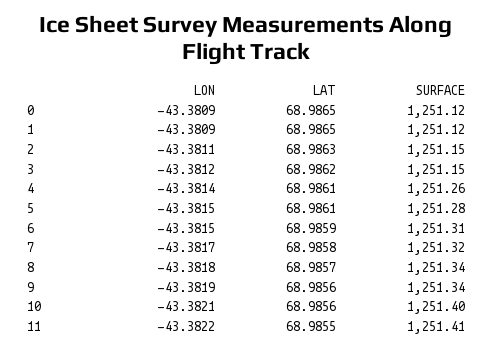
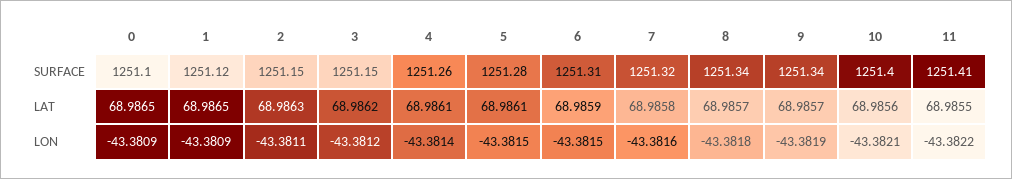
SURFACE, 0: 1251.12 -> 1251.1
LON, 7: -43.3817 -> -43.3816
LAT, 9: 68.9856 -> 68.9857

